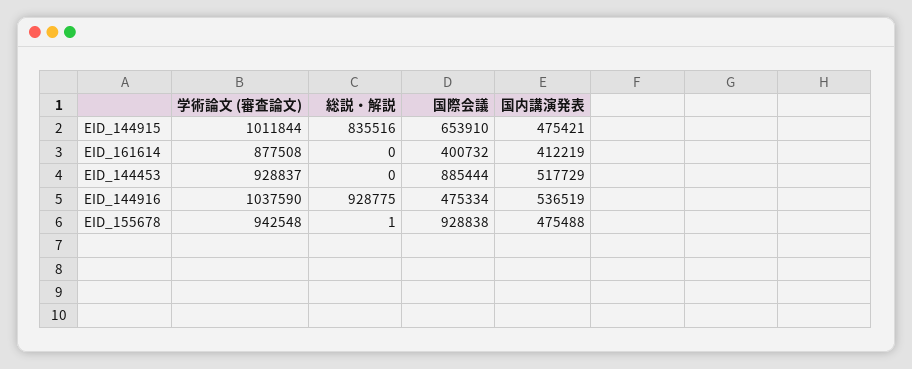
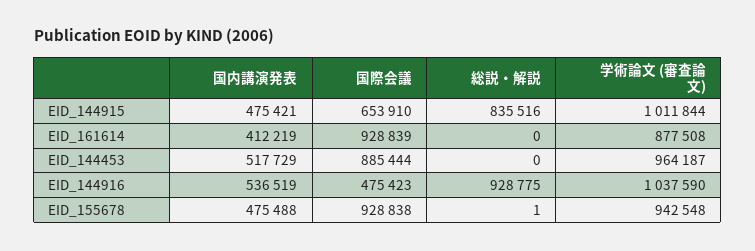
国際会議, EID_161614: 400732 -> 928839
学術論文 (審査論文), EID_144453: 928837 -> 964187
国際会議, EID_144916: 475334 -> 475423

